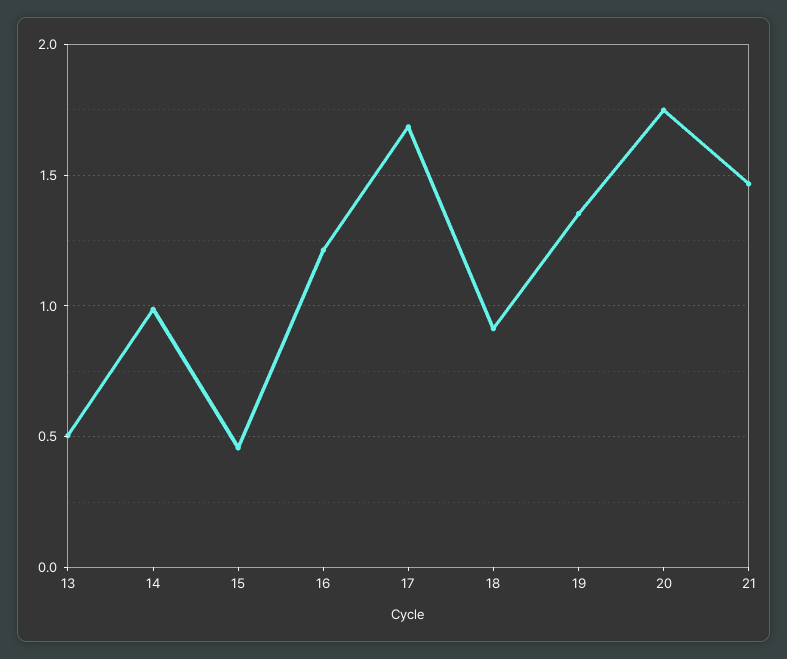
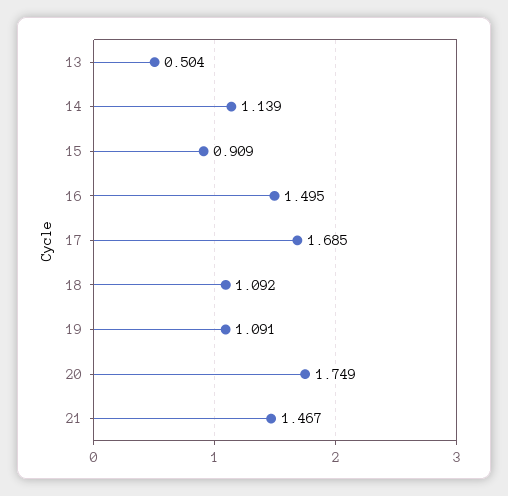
14: 1 -> 1.139
15: 0.45 -> 0.909
16: 1.2 -> 1.495
18: 0.9 -> 1.092
19: 1.35 -> 1.091

